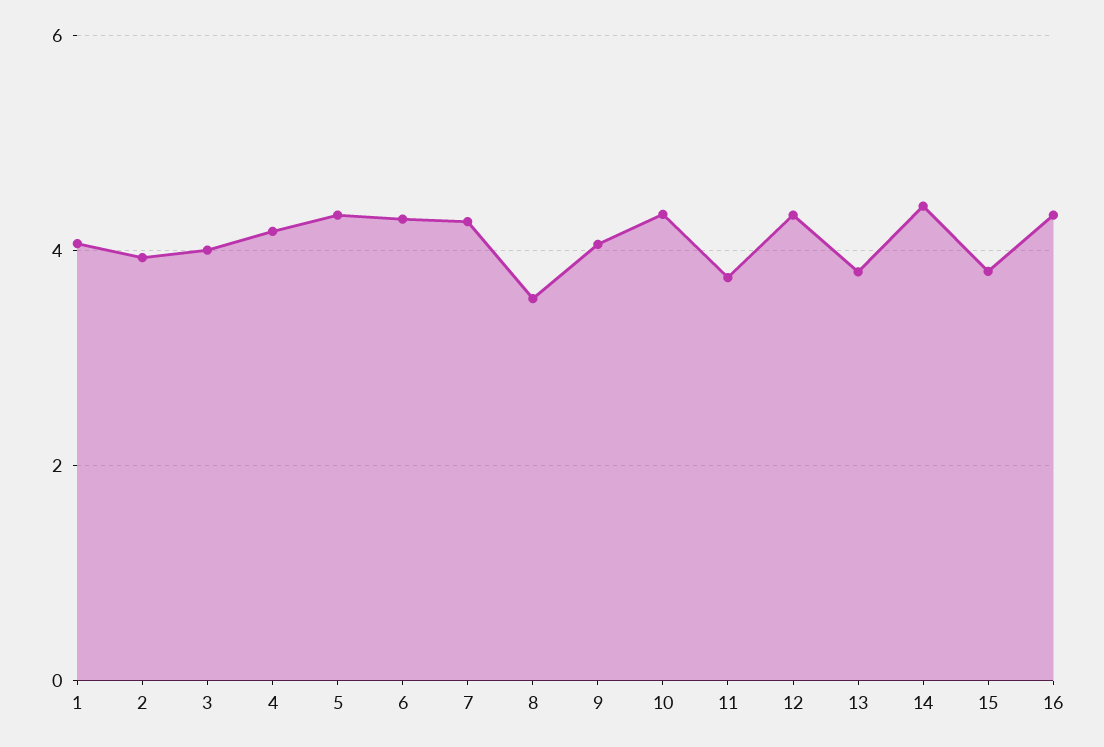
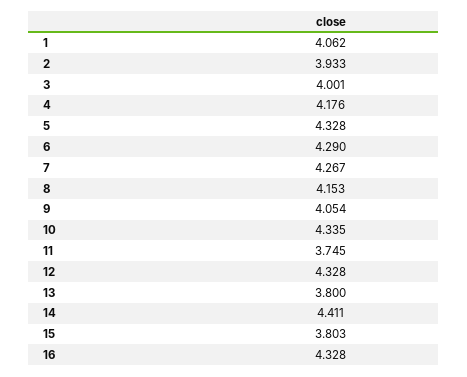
8: 3.6 -> 4.153

